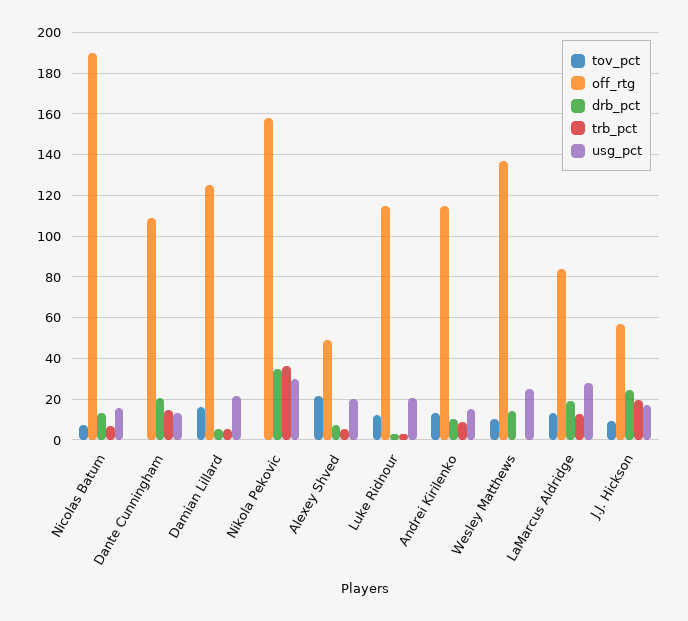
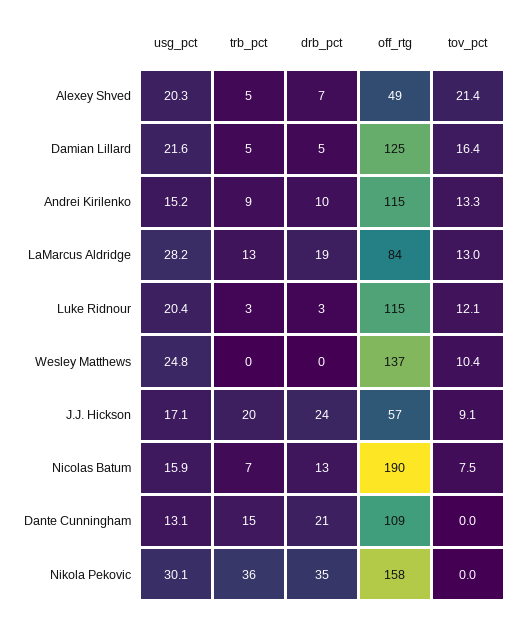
drb_pct, Wesley Matthews: 15 -> 0

